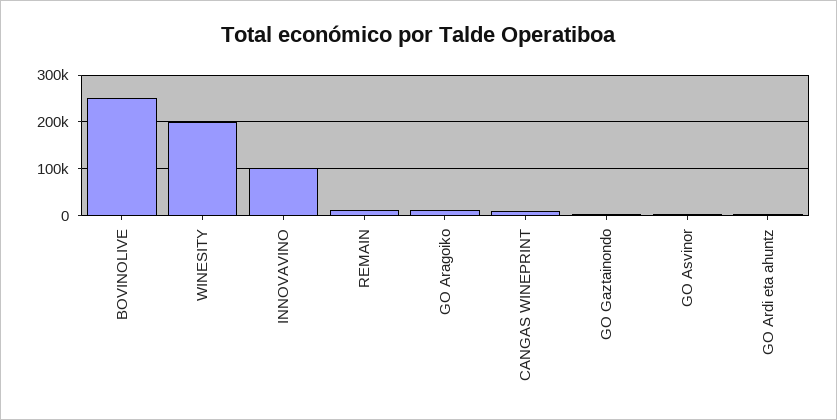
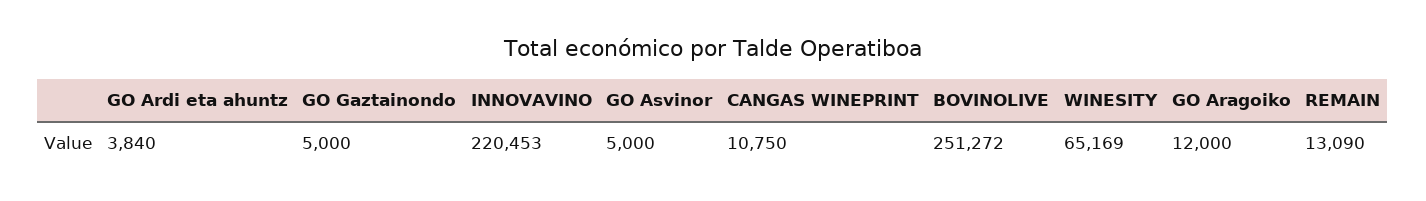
WINESITY: 200000 -> 65169
INNOVAVINO: 100000 -> 220453

